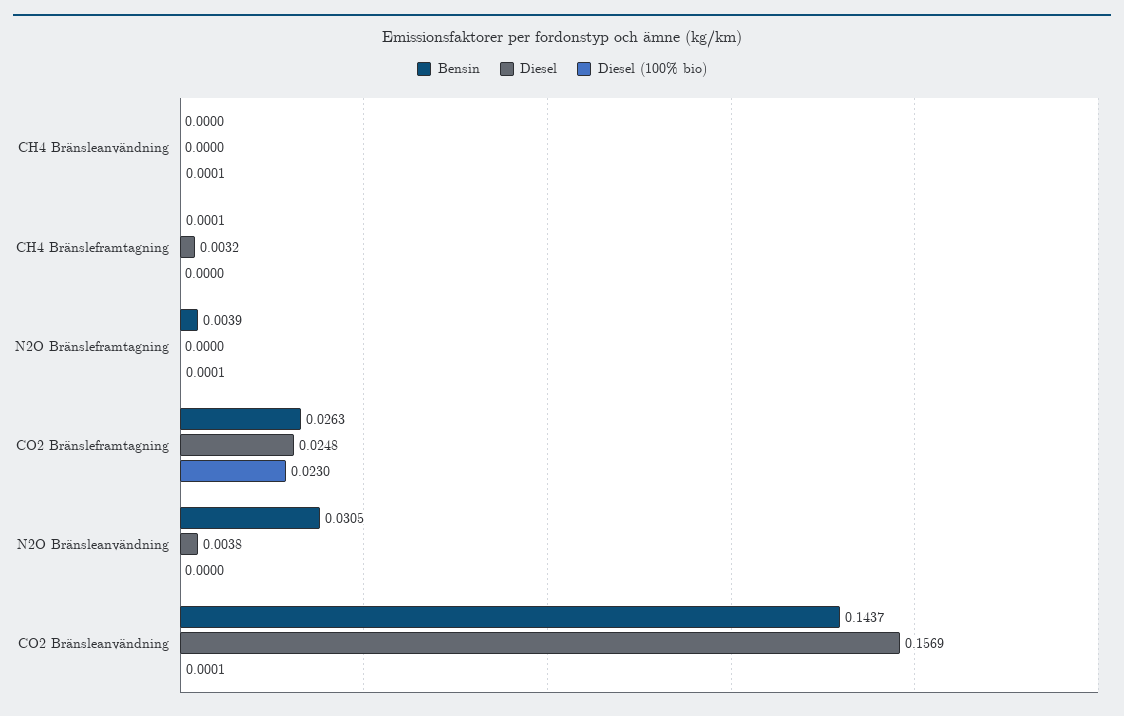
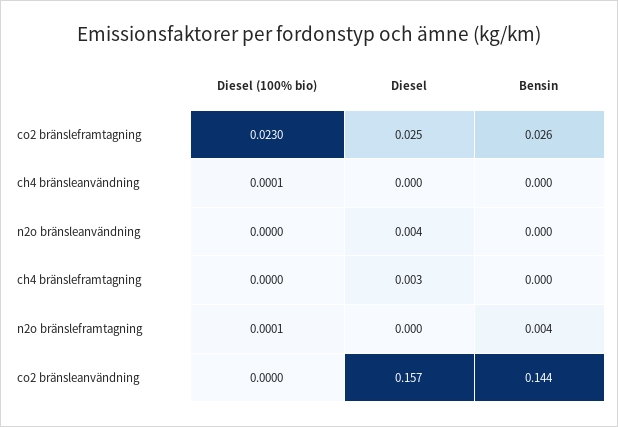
Bensin, N2O Bränsleanvändning: 0.0305 -> 0
Diesel (100% bio), CO2 Bränsleanvändning: 0.0001 -> 0

